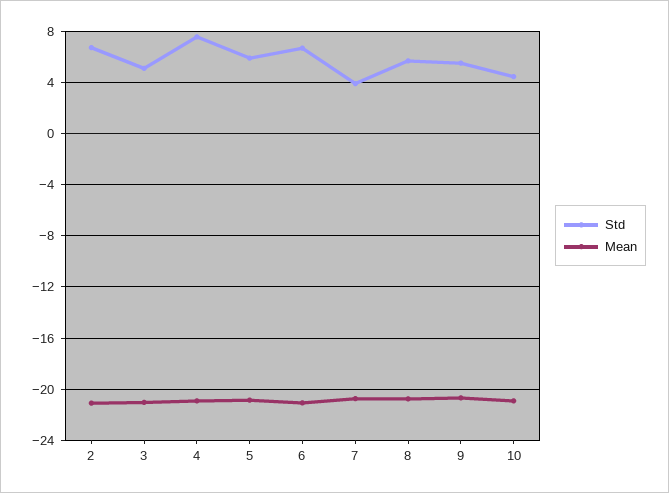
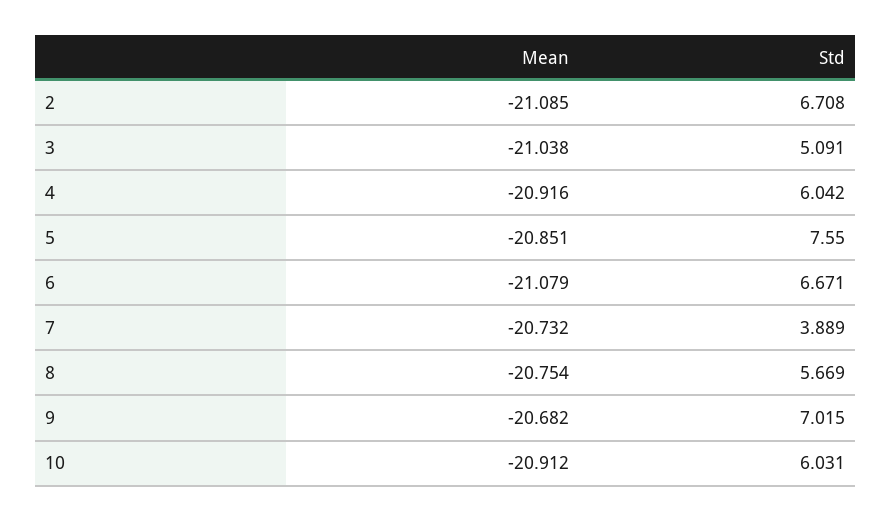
Std, 4: 7.5 -> 6.042
Std, 5: 6 -> 7.55
Std, 9: 5.5 -> 7.015
Std, 10: 4.5 -> 6.031

